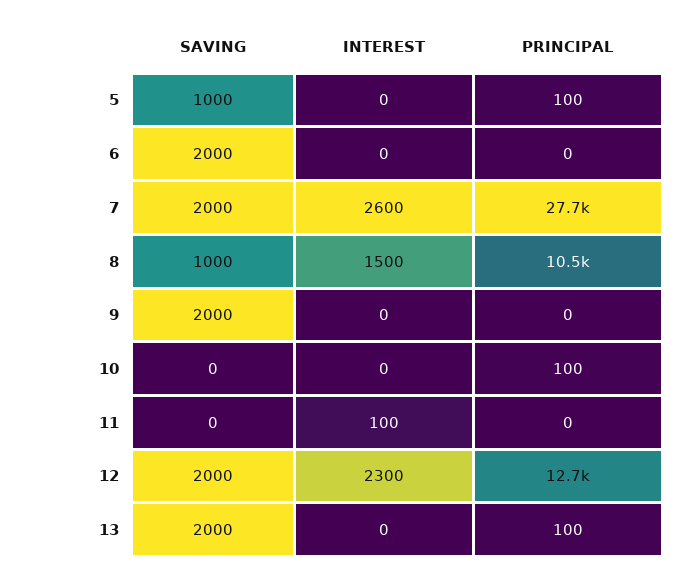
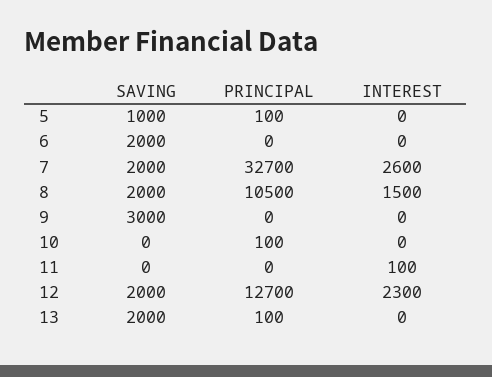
PRINCIPAL, 7: 27700 -> 32700
SAVING, 8: 1000 -> 2000
SAVING, 9: 2000 -> 3000

